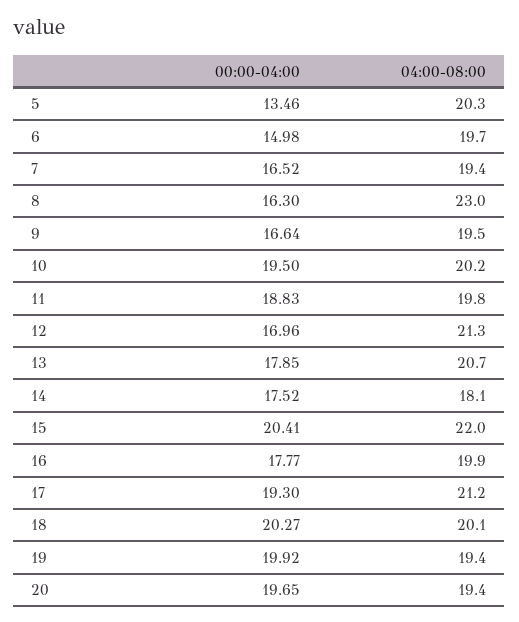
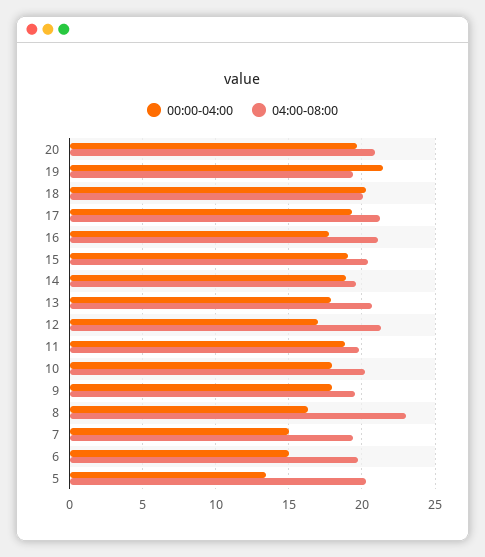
00:00-04:00, 7: 16.52 -> 15
00:00-04:00, 9: 16.64 -> 18
00:00-04:00, 10: 19.5 -> 18
00:00-04:00, 14: 17.52 -> 19
04:00-08:00, 14: 18.1 -> 19.5
00:00-04:00, 15: 20.41 -> 19
04:00-08:00, 15: 22 -> 20.5
04:00-08:00, 16: 19.9 -> 21
00:00-04:00, 19: 19.92 -> 21.5
04:00-08:00, 20: 19.4 -> 21

